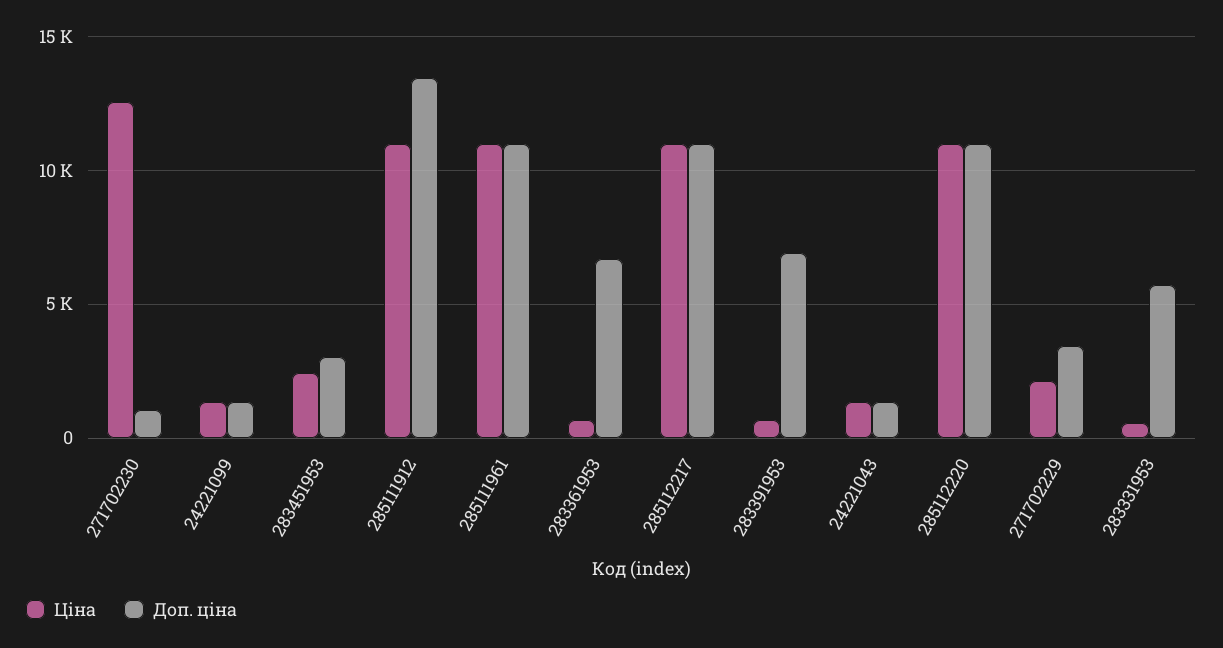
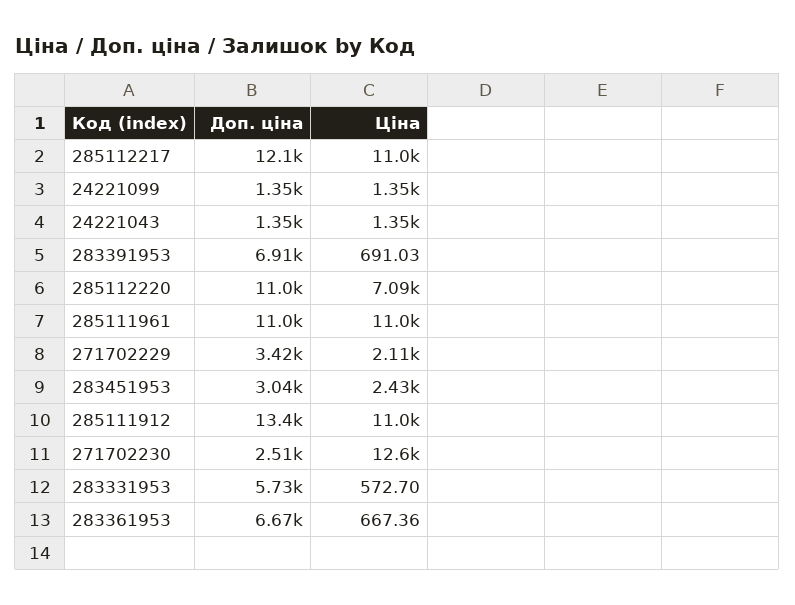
Доп. ціна, 271702230: 1000 -> 2510
Доп. ціна, 285112217: 11000 -> 12100
Ціна, 285112220: 11000 -> 7090

